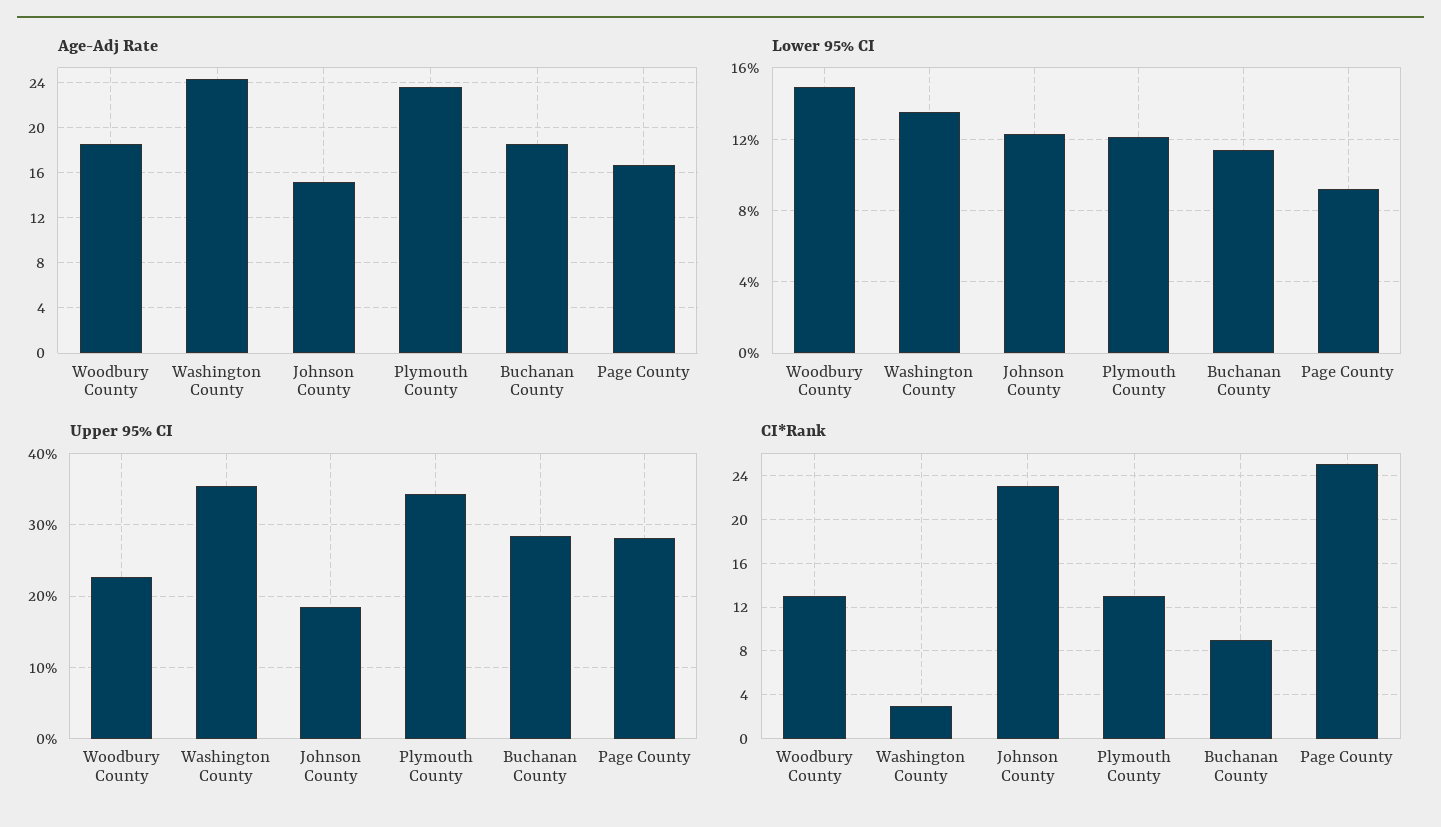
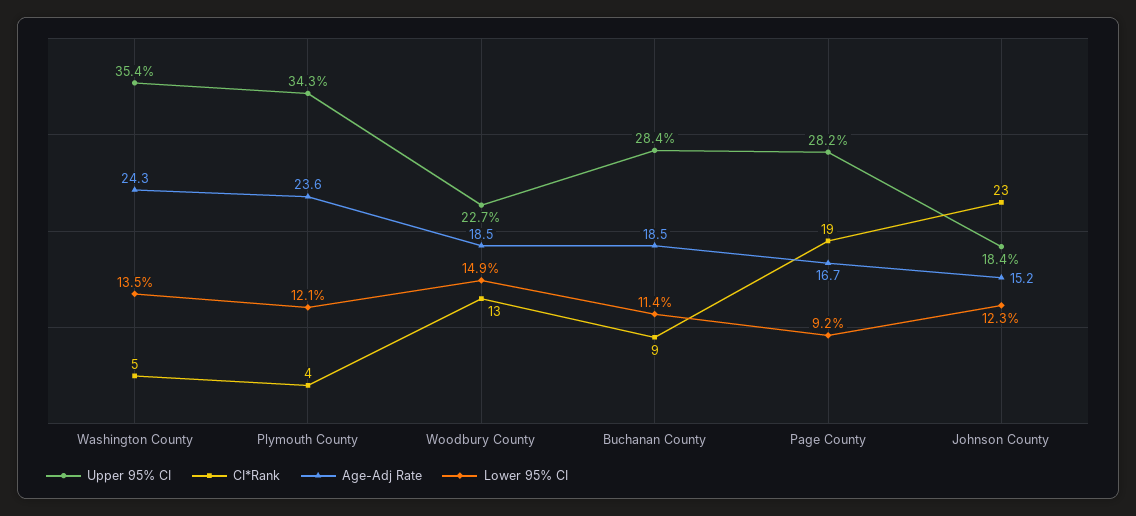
CI*Rank, Washington County: 3 -> 5
CI*Rank, Plymouth County: 13 -> 4
CI*Rank, Page County: 25 -> 19

